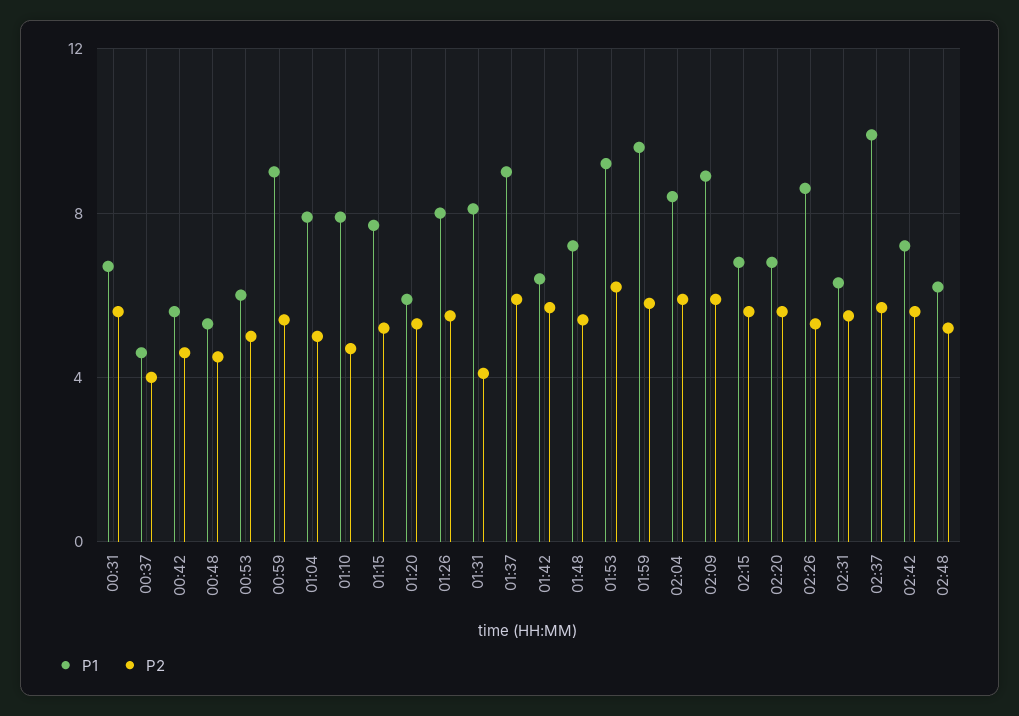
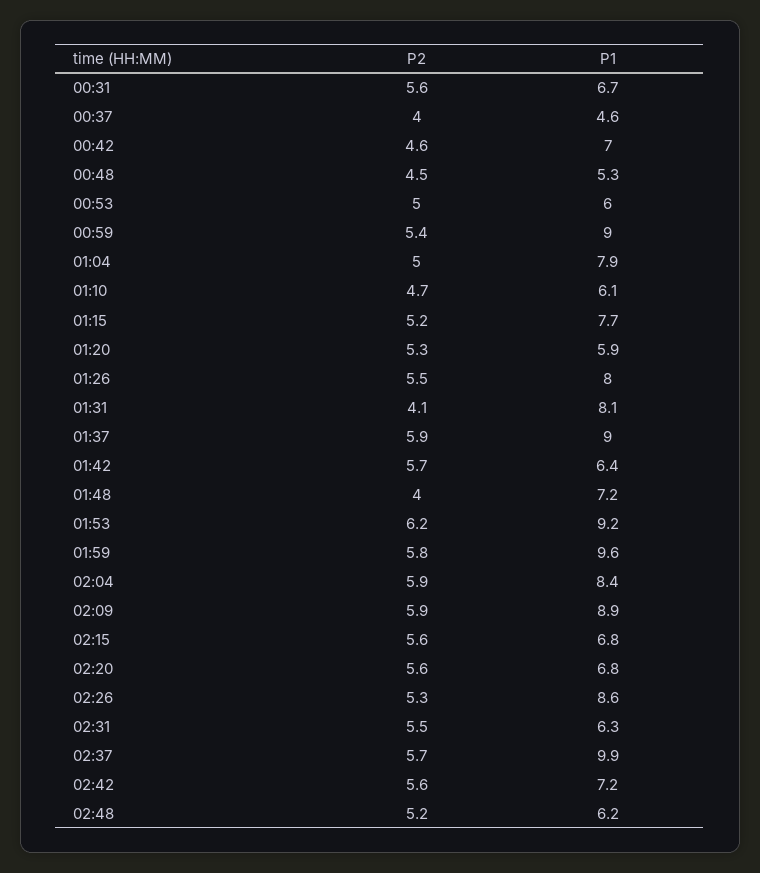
P1, 00:42: 5.5 -> 7
P1, 01:10: 8 -> 6.1
P2, 01:48: 5.5 -> 4

